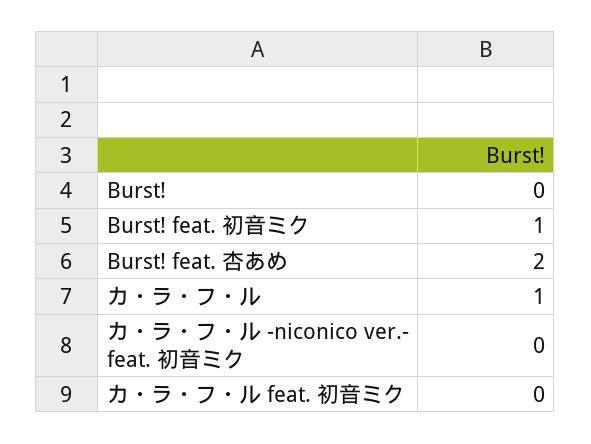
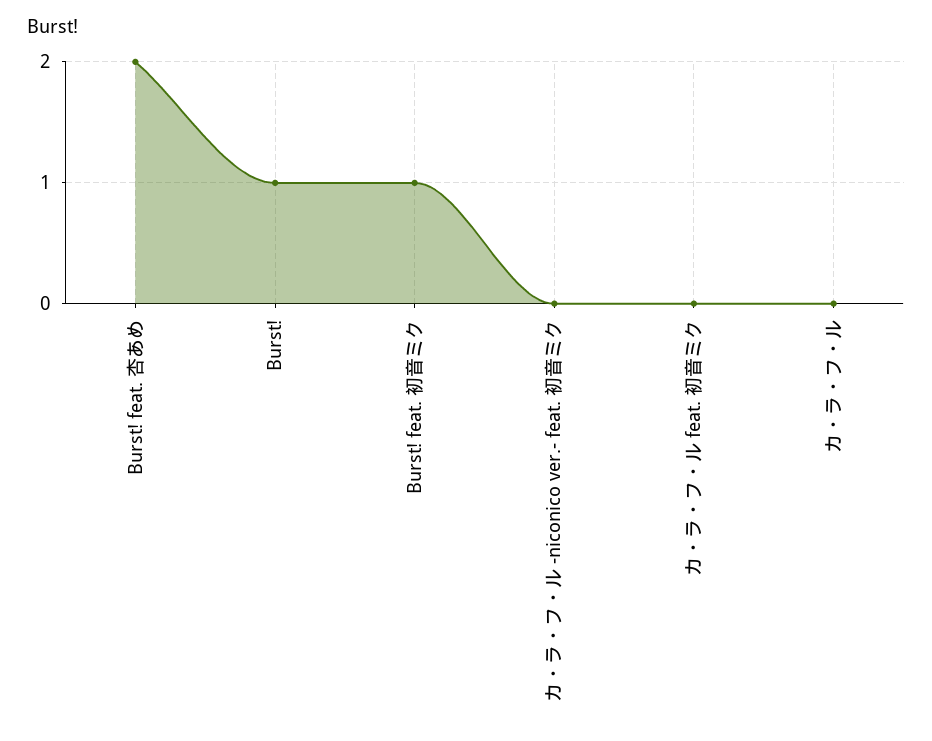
Burst!: 0 -> 1
カ・ラ・フ・ル: 1 -> 0

